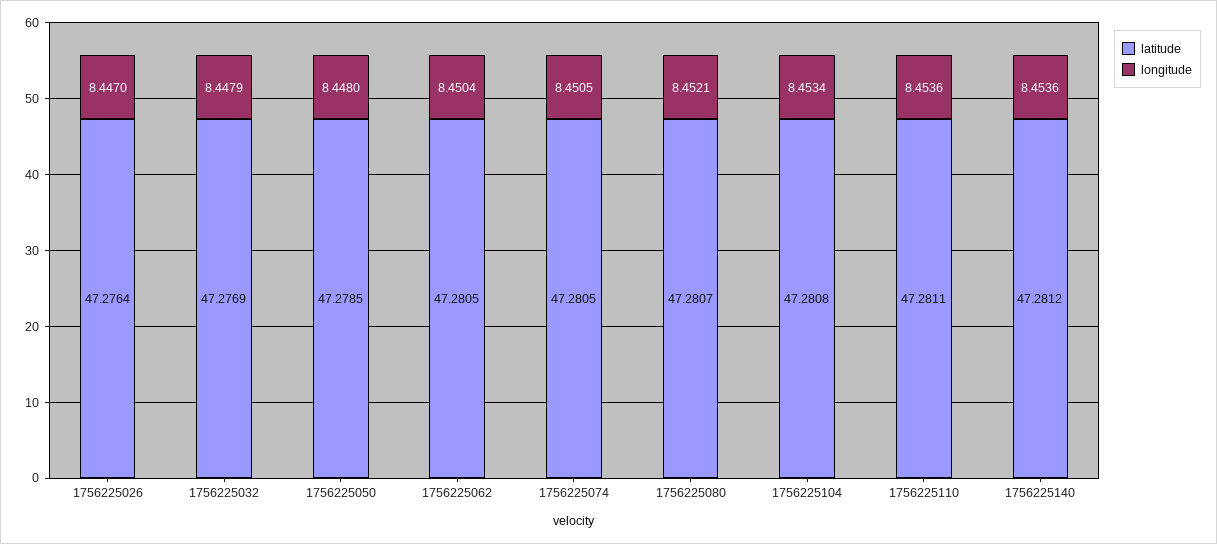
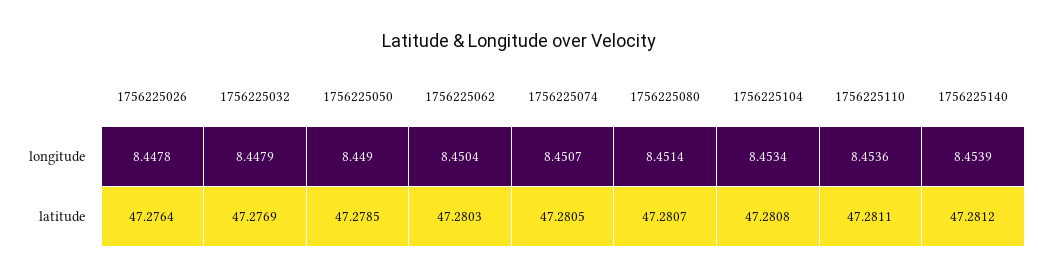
longitude, 1756225026: 8.447 -> 8.4478
longitude, 1756225050: 8.448 -> 8.449
latitude, 1756225062: 47.2805 -> 47.2803
longitude, 1756225074: 8.4505 -> 8.4507
longitude, 1756225080: 8.4521 -> 8.4514
longitude, 1756225140: 8.4536 -> 8.4539

